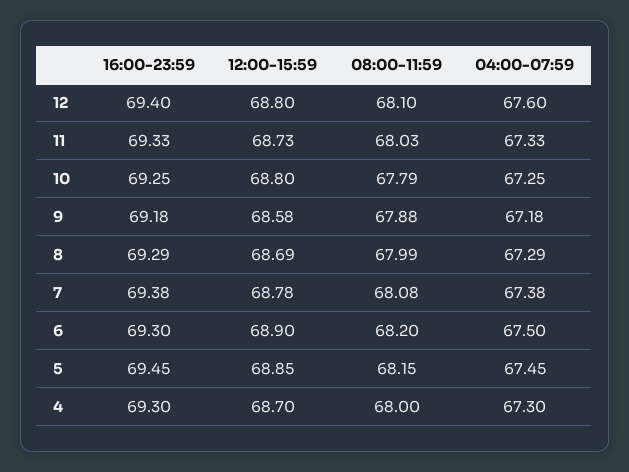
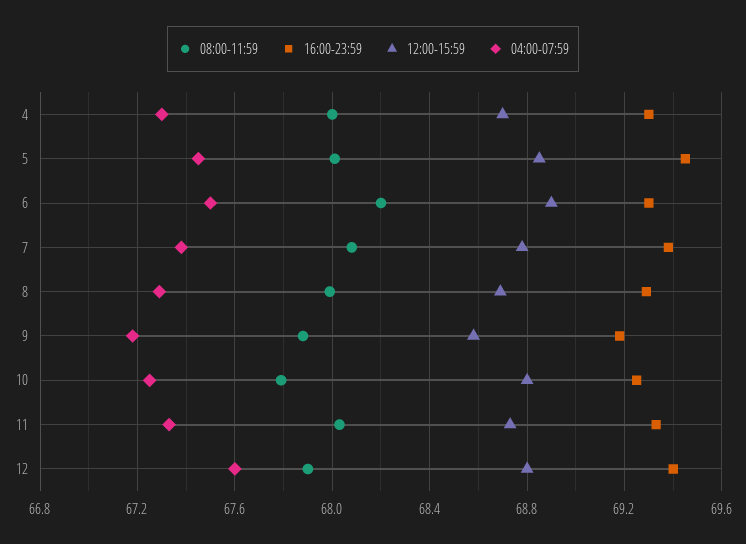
08:00-11:59, 12: 68.1 -> 67.9
08:00-11:59, 5: 68.15 -> 68

